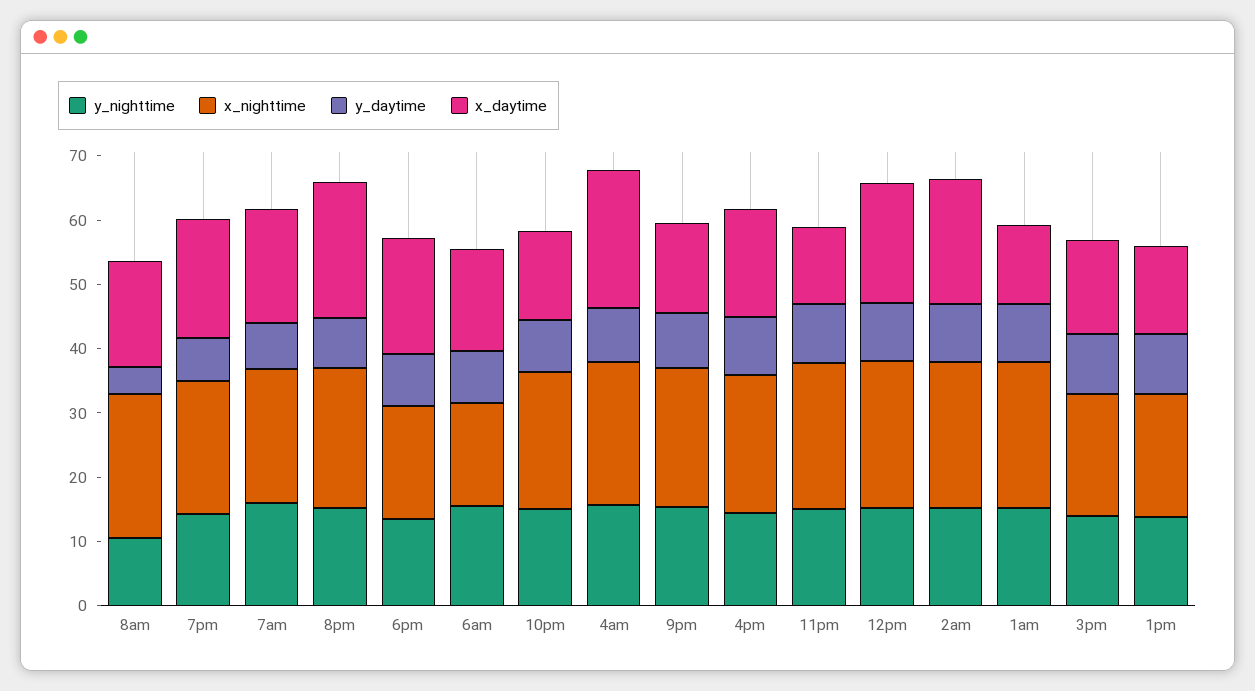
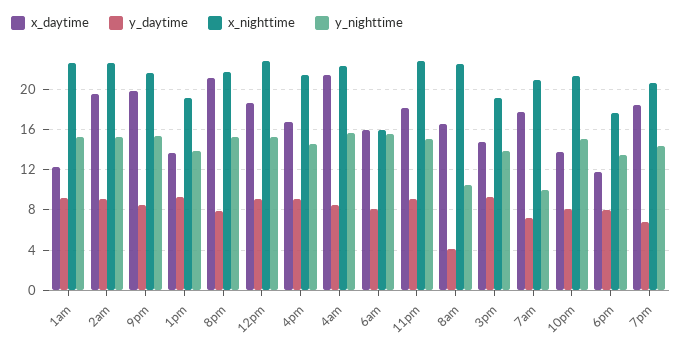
y_nighttime, 7am: 16 -> 10
x_daytime, 6pm: 18 -> 12
x_daytime, 9pm: 14 -> 20
x_daytime, 11pm: 12 -> 18

